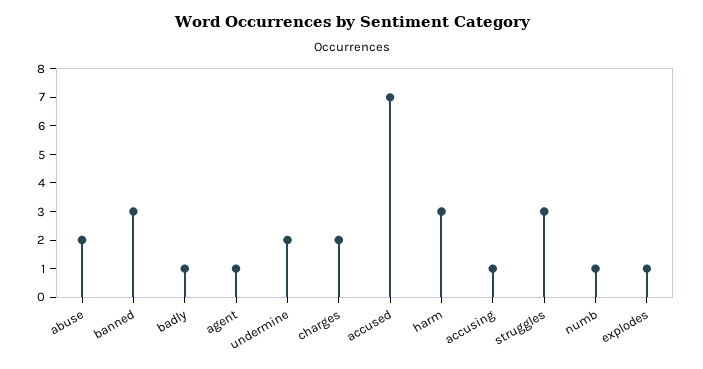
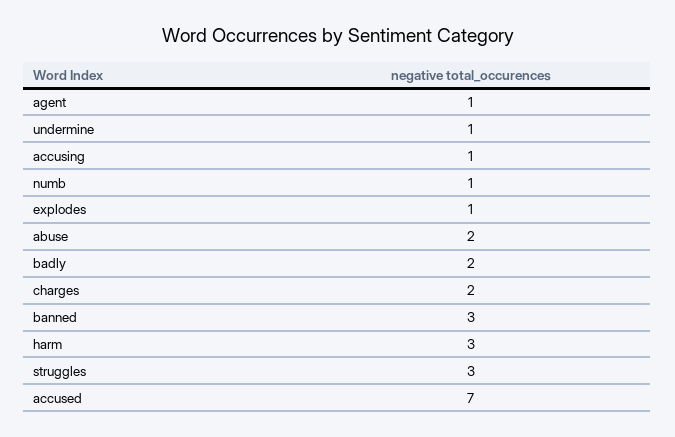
badly: 1 -> 2
undermine: 2 -> 1

